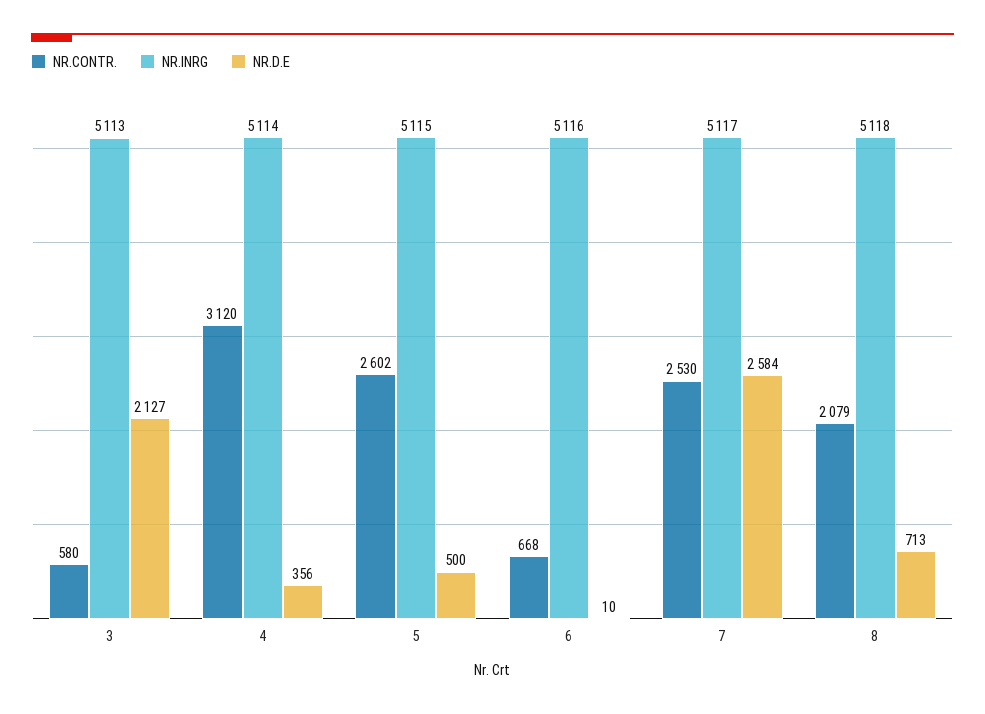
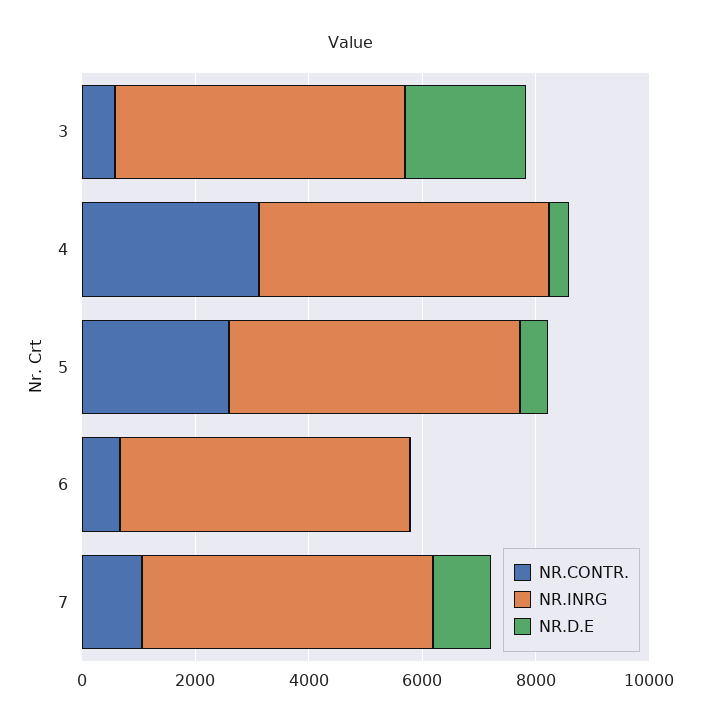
NR.CONTR., 7: 2530 -> 1000
NR.D.E, 7: 2584 -> 1000
NR.CONTR., 8: 2079 -> none
NR.INRG, 8: 5118 -> none
NR.D.E, 8: 713 -> none

